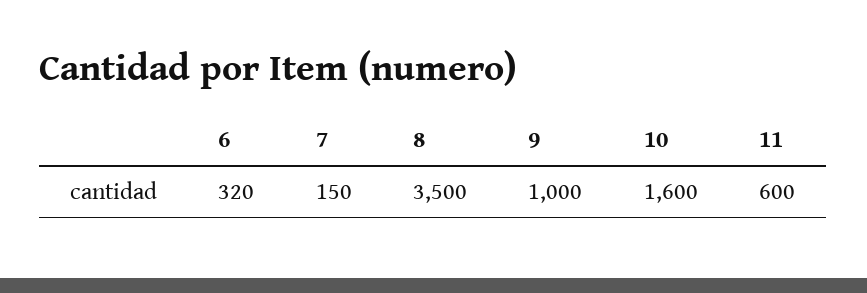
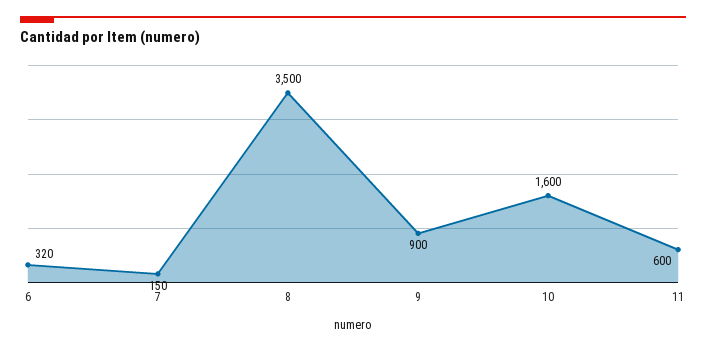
9: 1000 -> 900

